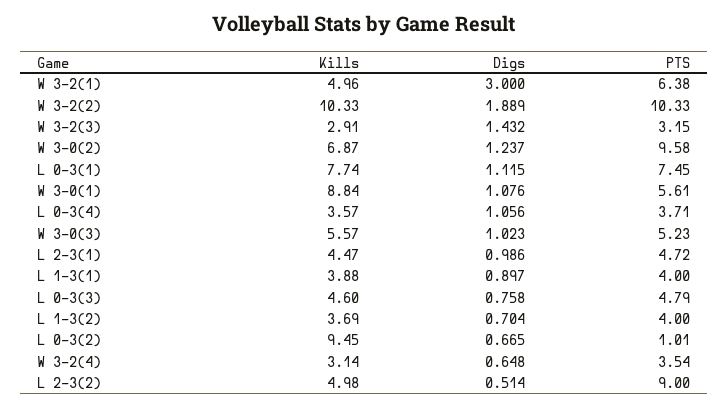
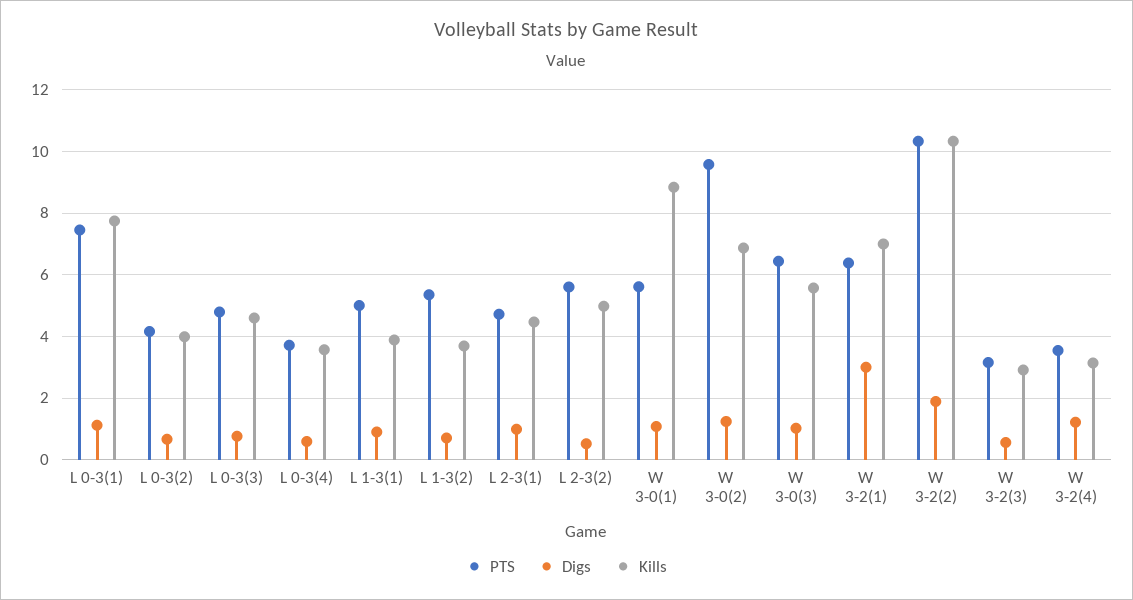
Kills, W 3-2(1): 4.96 -> 7
Digs, W 3-2(3): 1.432 -> 0.6
Digs, L 0-3(4): 1.056 -> 0.6
PTS, W 3-0(3): 5.23 -> 6.4
PTS, L 1-3(1): 4 -> 5
PTS, L 1-3(2): 4 -> 5.4
Kills, L 0-3(2): 9.45 -> 4
PTS, L 0-3(2): 1.01 -> 4.2
Digs, W 3-2(4): 0.648 -> 1.2
PTS, L 2-3(2): 9 -> 5.6

